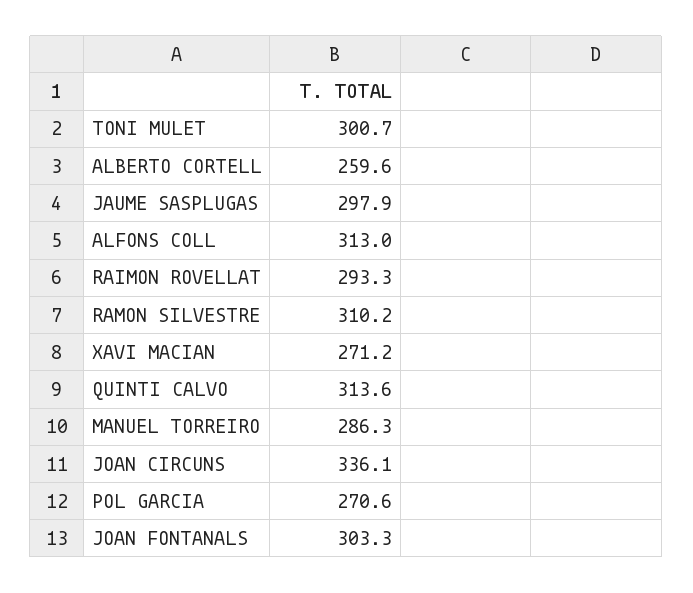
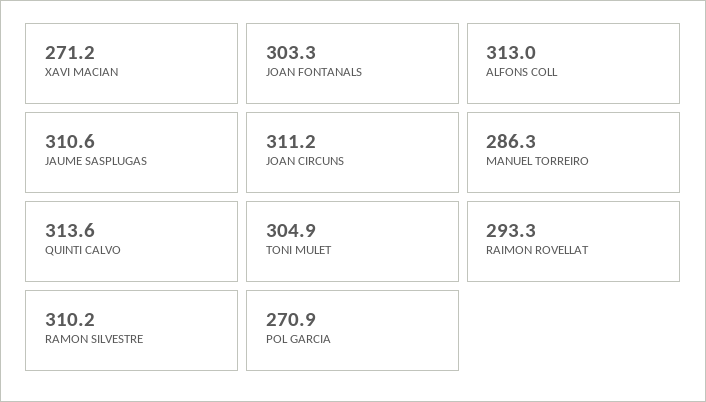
TONI MULET: 300.7 -> 304.9
ALBERTO CORTELL: 259.6 -> none
JAUME SASPLUGAS: 297.9 -> 310.6
JOAN CIRCUNS: 336.1 -> 311.2
POL GARCIA: 270.6 -> 270.9

